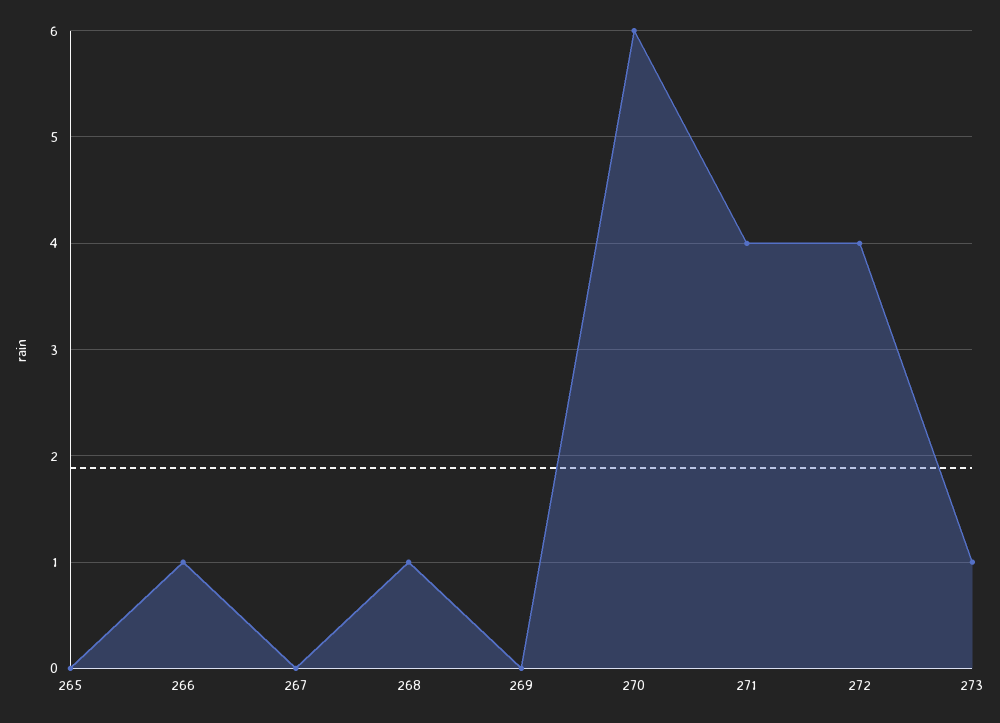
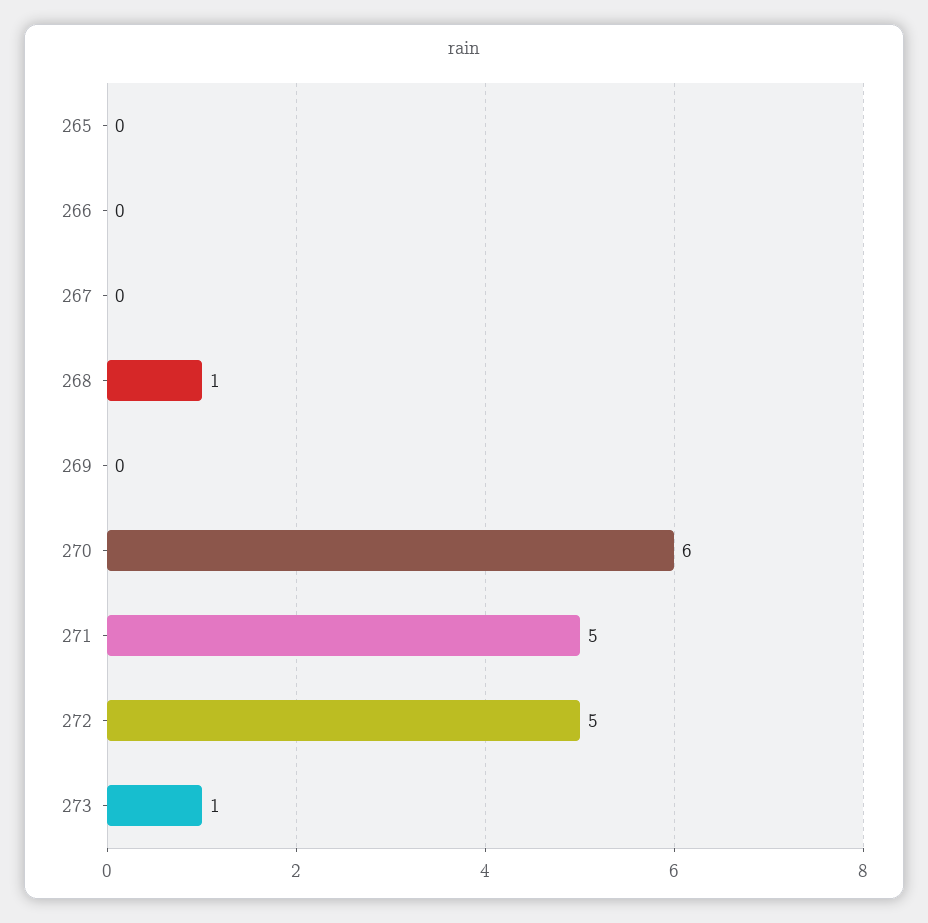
266: 1 -> 0
271: 4 -> 5
272: 4 -> 5

